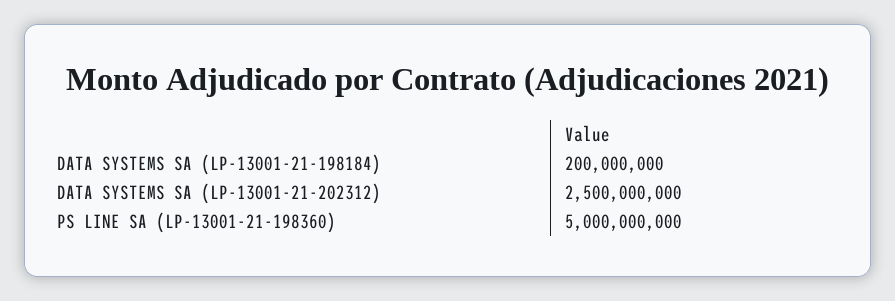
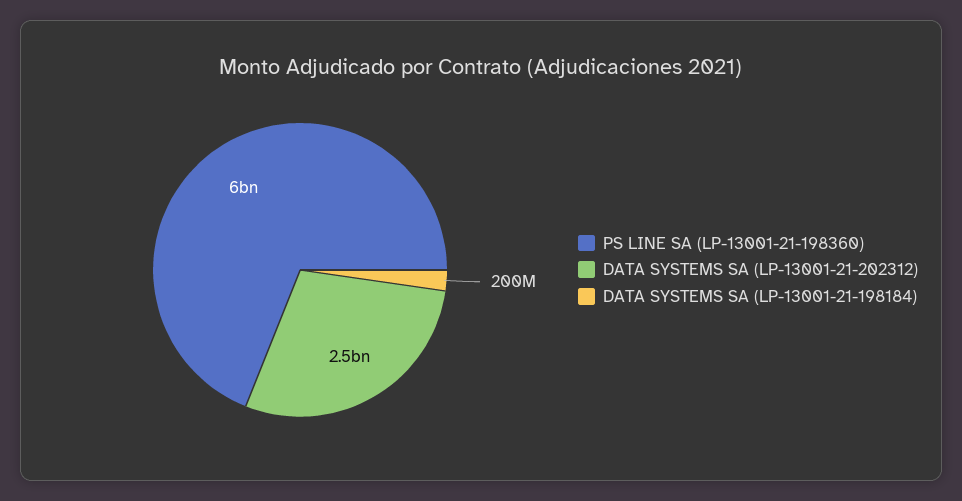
PS LINE SA (LP-13001-21-198360): 5000000000 -> 6000000000

